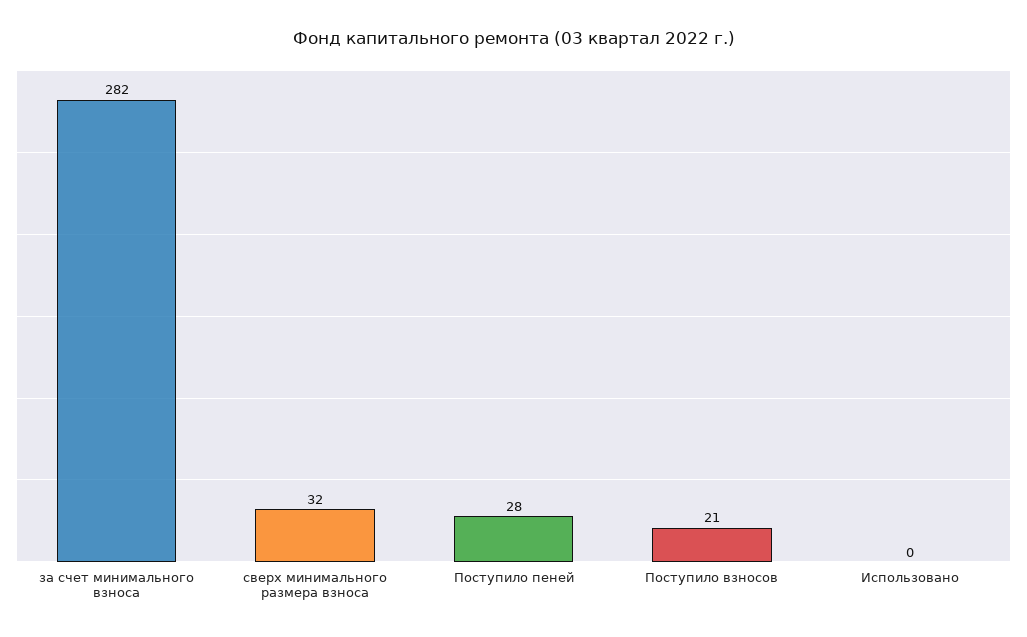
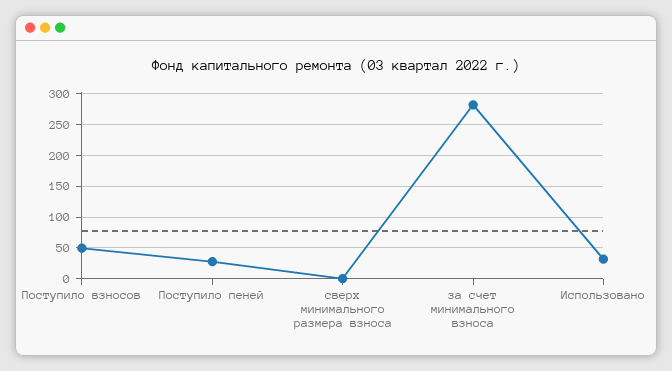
сверх минимального размера взноса: 32 -> 0
Поступило взносов: 21 -> 50
Использовано: 0 -> 30

